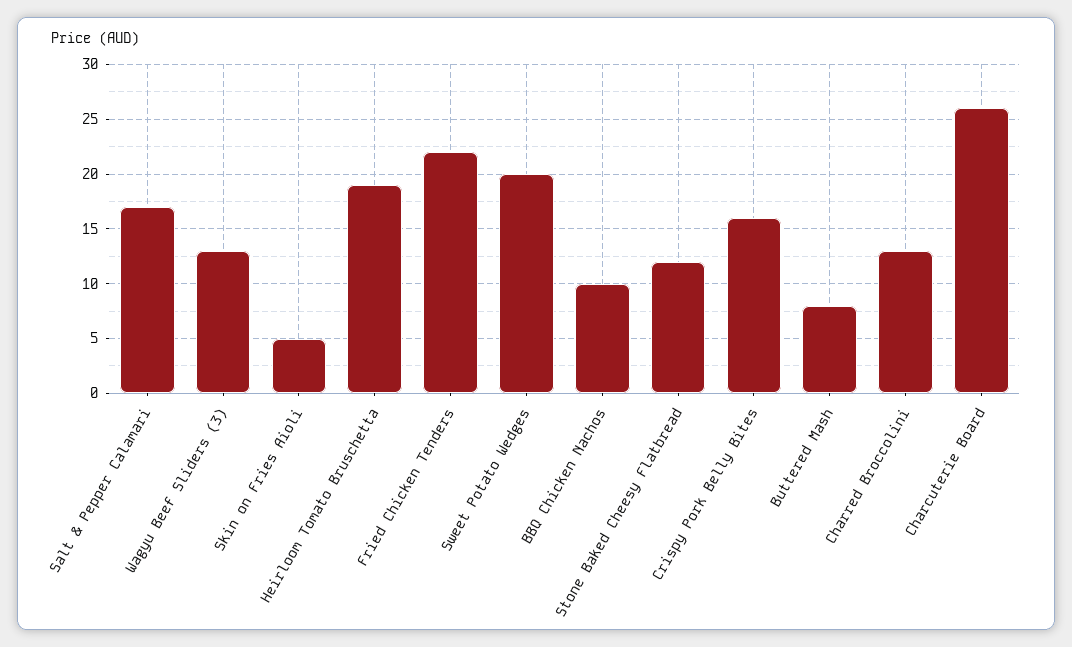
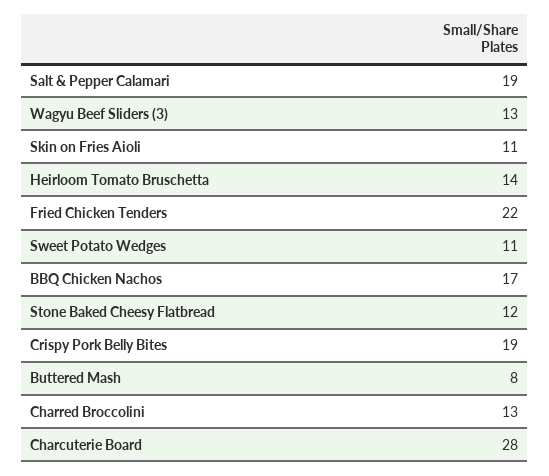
Salt & Pepper Calamari: 17 -> 19
Skin on Fries Aioli: 5 -> 11
Heirloom Tomato Bruschetta: 19 -> 14
Sweet Potato Wedges: 20 -> 11
BBQ Chicken Nachos: 10 -> 17
Crispy Pork Belly Bites: 16 -> 19
Charcuterie Board: 26 -> 28

